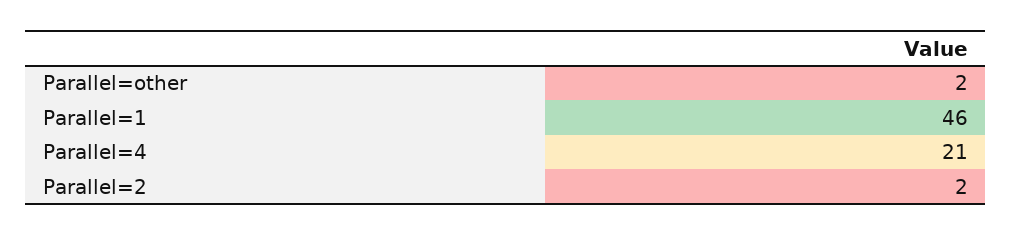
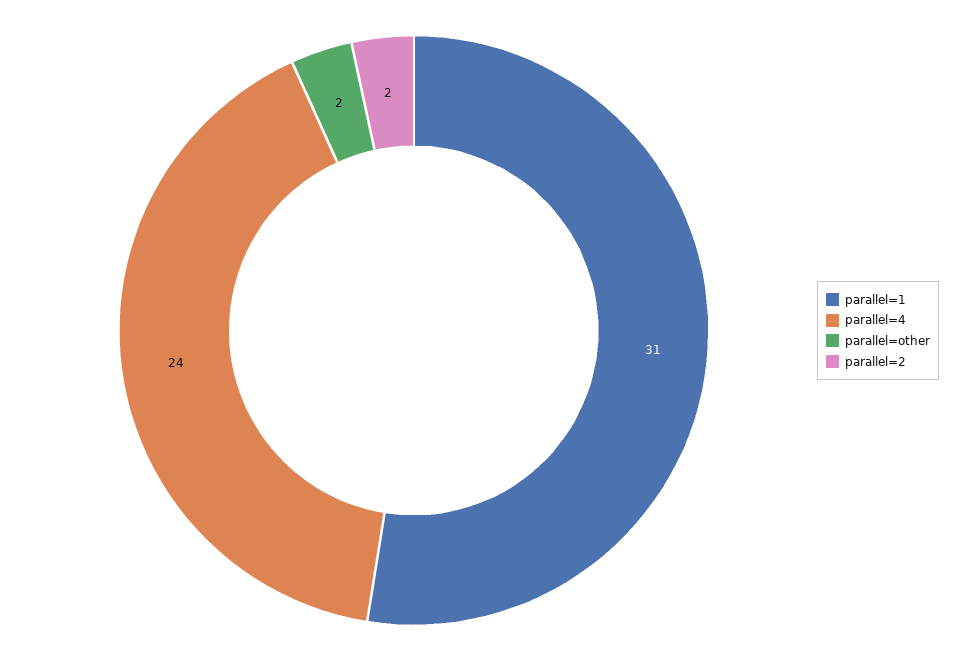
Parallel=1: 46 -> 31
Parallel=4: 21 -> 24

